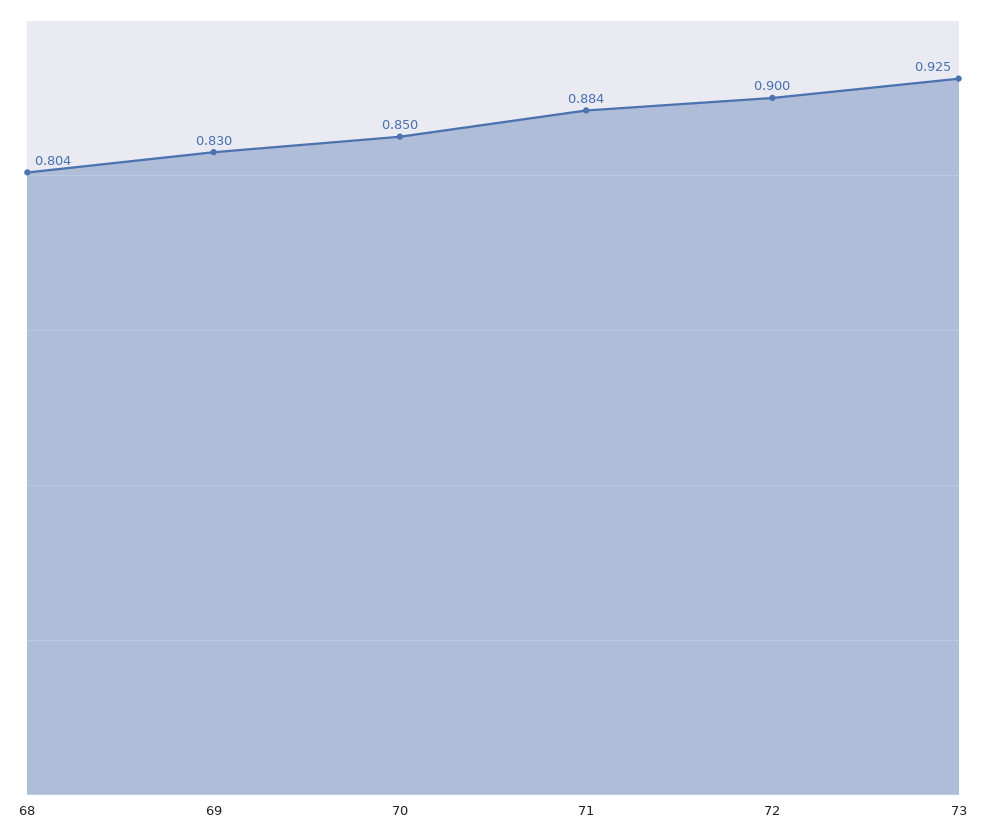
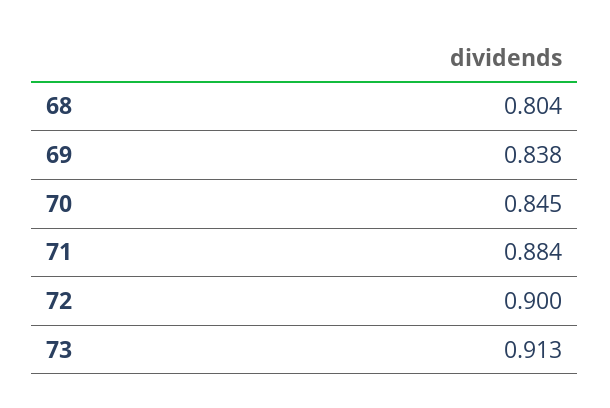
69: 0.83 -> 0.838
70: 0.85 -> 0.845
73: 0.925 -> 0.913

